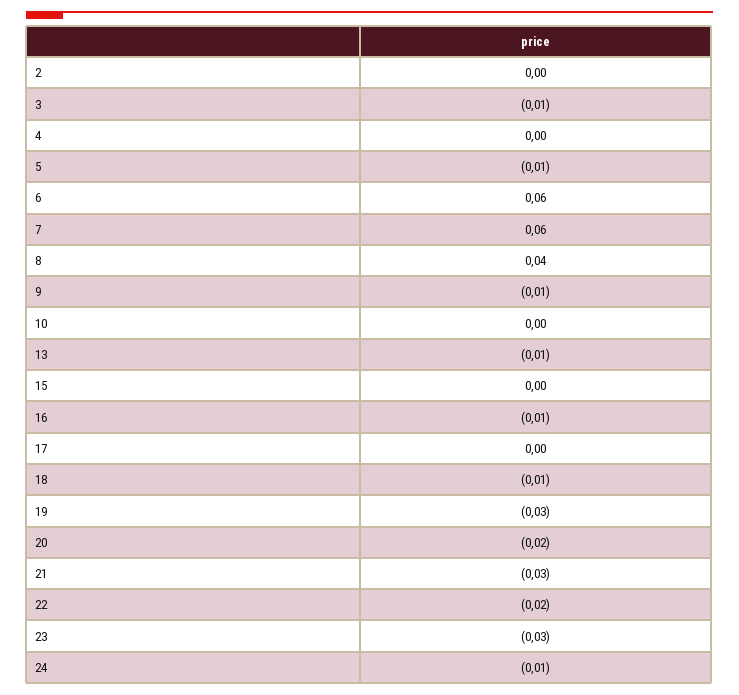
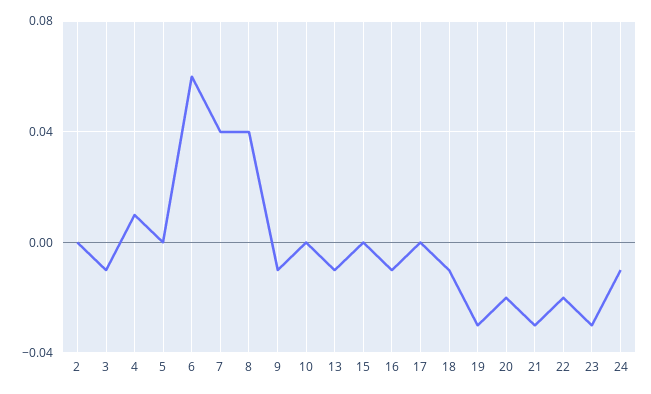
4: 0 -> 0.01
5: -0.01 -> 0
7: 0.06 -> 0.04

